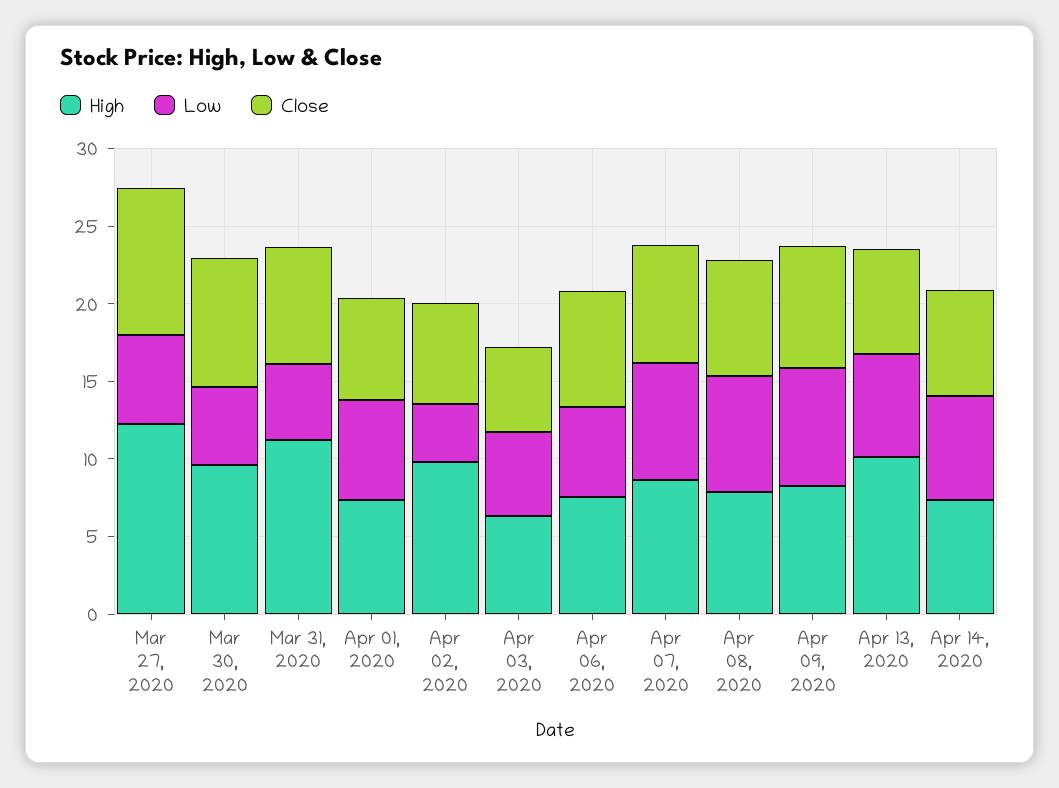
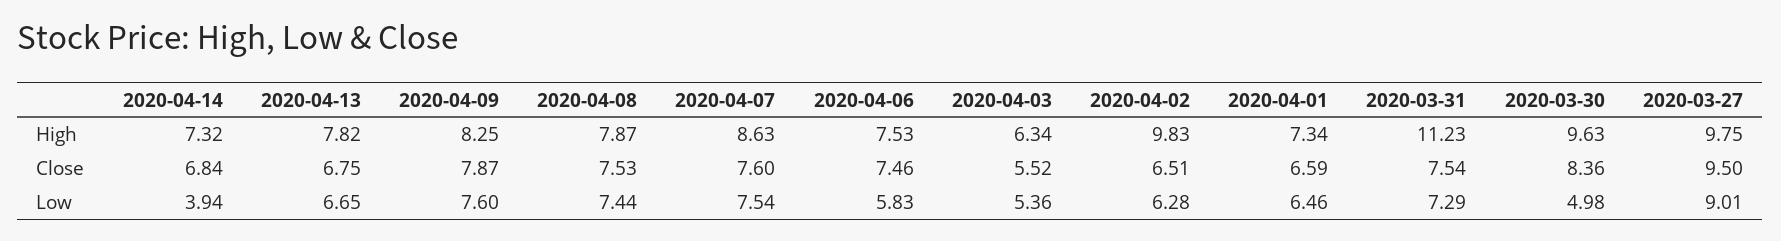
High, Mar 27, 2020: 12 -> 9.75
Low, Mar 27, 2020: 6 -> 9.01
Low, Mar 31, 2020: 5 -> 7.29
Low, Apr 02, 2020: 4 -> 6.28
High, Apr 13, 2020: 10 -> 7.82
Low, Apr 14, 2020: 7 -> 3.94

